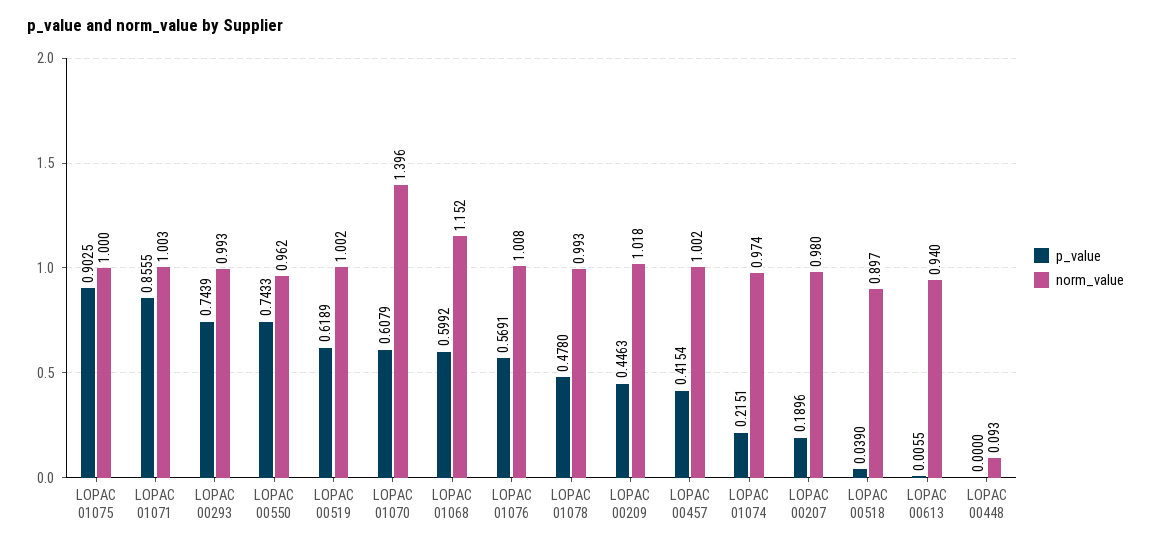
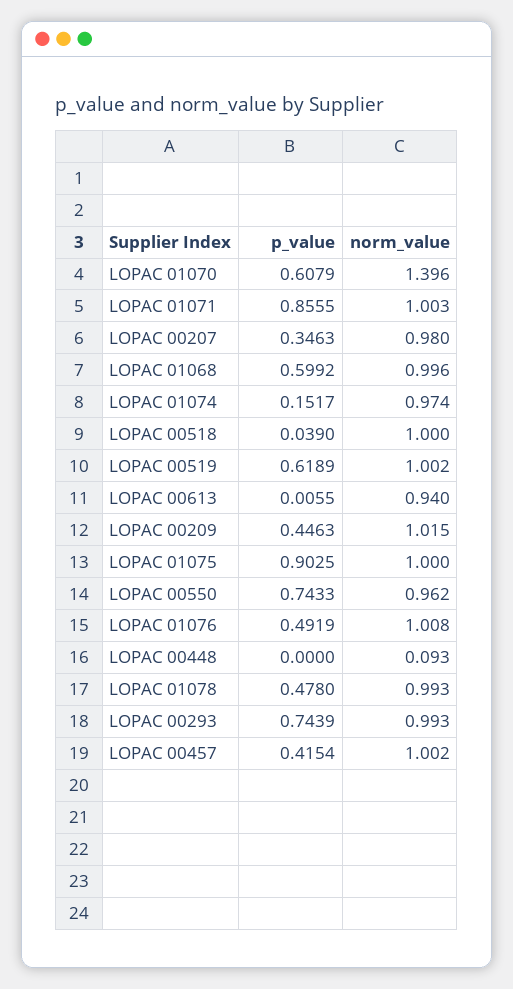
norm_value, LOPAC 01068: 1.152 -> 0.996
p_value, LOPAC 01076: 0.5691 -> 0.4919
norm_value, LOPAC 00209: 1.018 -> 1.015
p_value, LOPAC 01074: 0.2151 -> 0.1517
p_value, LOPAC 00207: 0.1896 -> 0.3463
norm_value, LOPAC 00518: 0.897 -> 1

